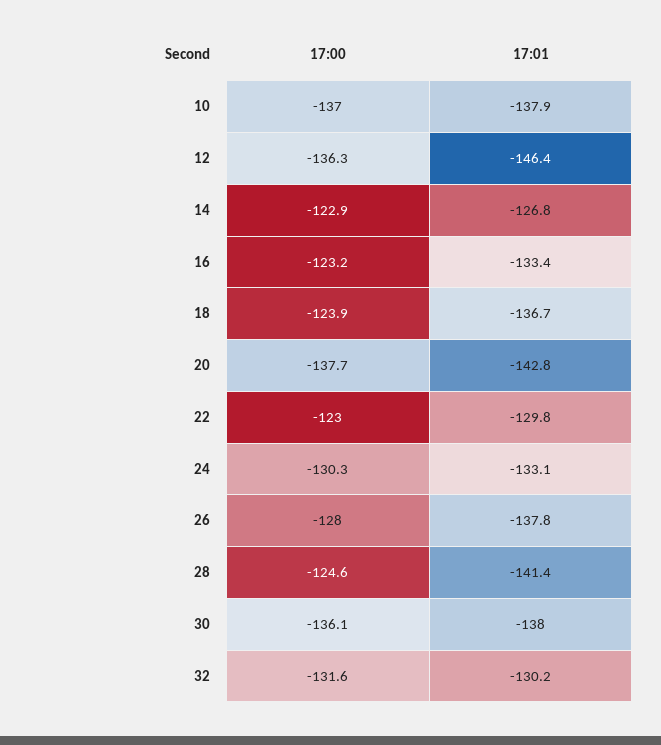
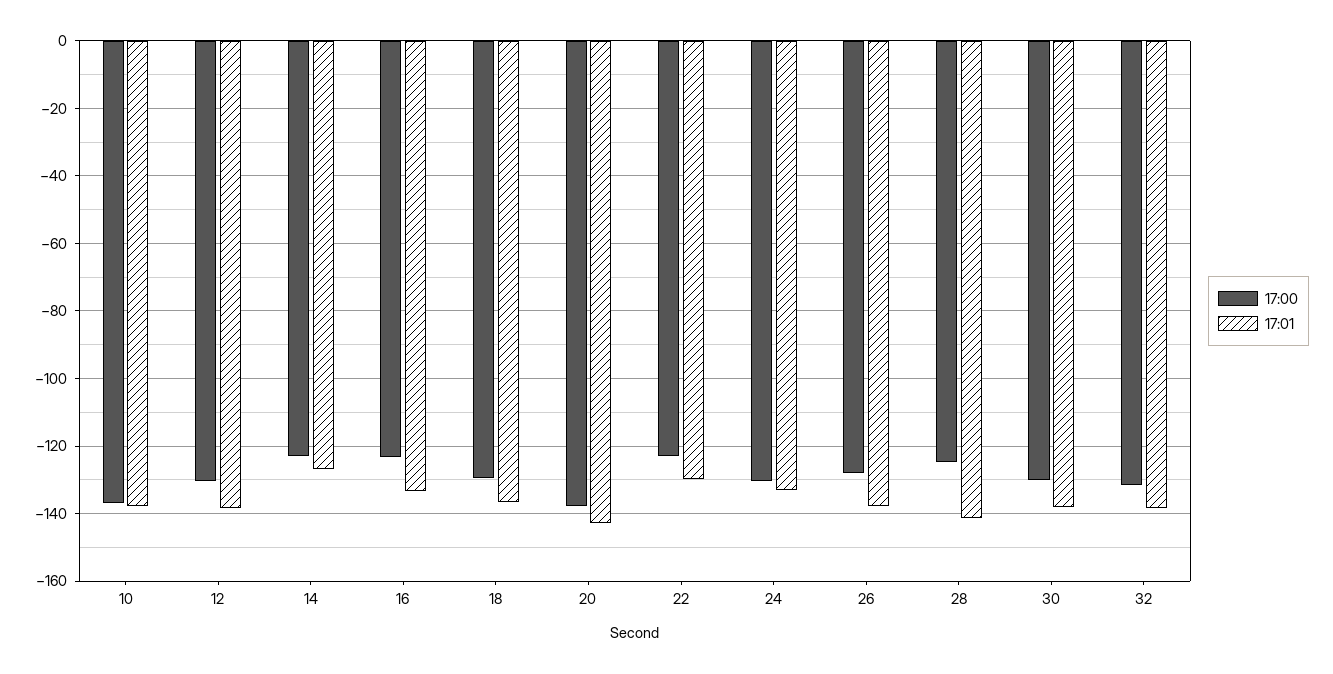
17:00, 12: -136.3 -> -130
17:01, 12: -146.4 -> -138
17:00, 18: -123.9 -> -130
17:00, 30: -136.1 -> -130
17:01, 32: -130.2 -> -138

